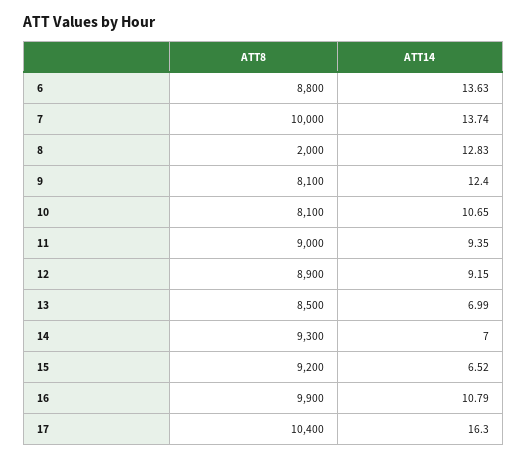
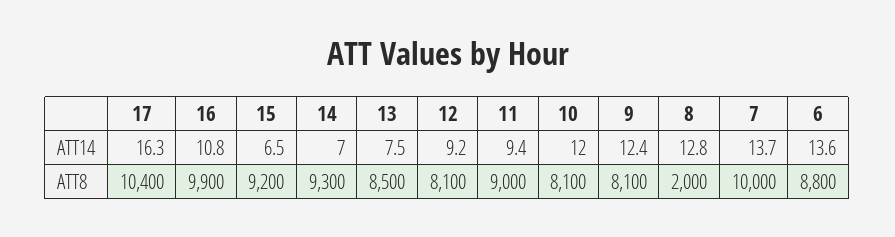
ATT14, 10: 10.65 -> 12
ATT8, 12: 8900 -> 8100
ATT14, 13: 6.99 -> 7.5

